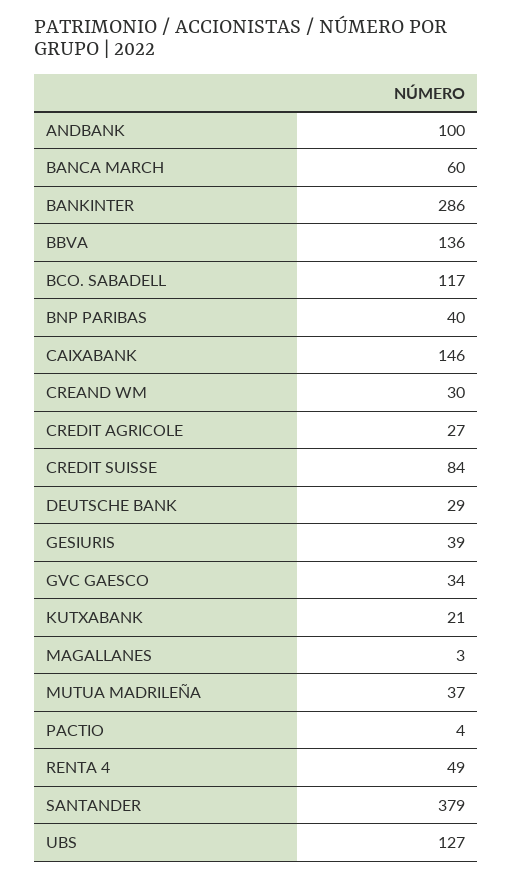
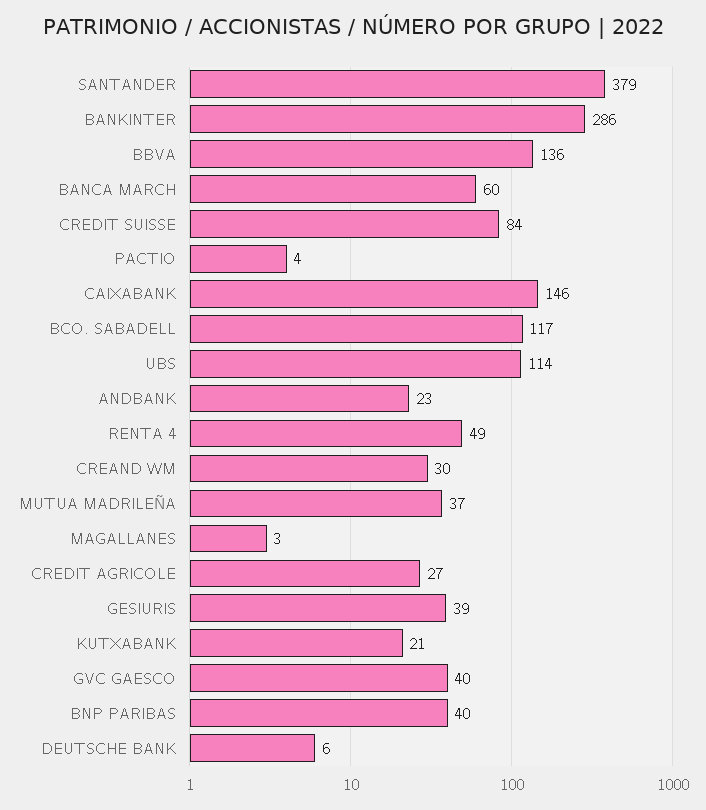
ANDBANK: 100 -> 23
DEUTSCHE BANK: 29 -> 6
GVC GAESCO: 34 -> 40
UBS: 127 -> 114

